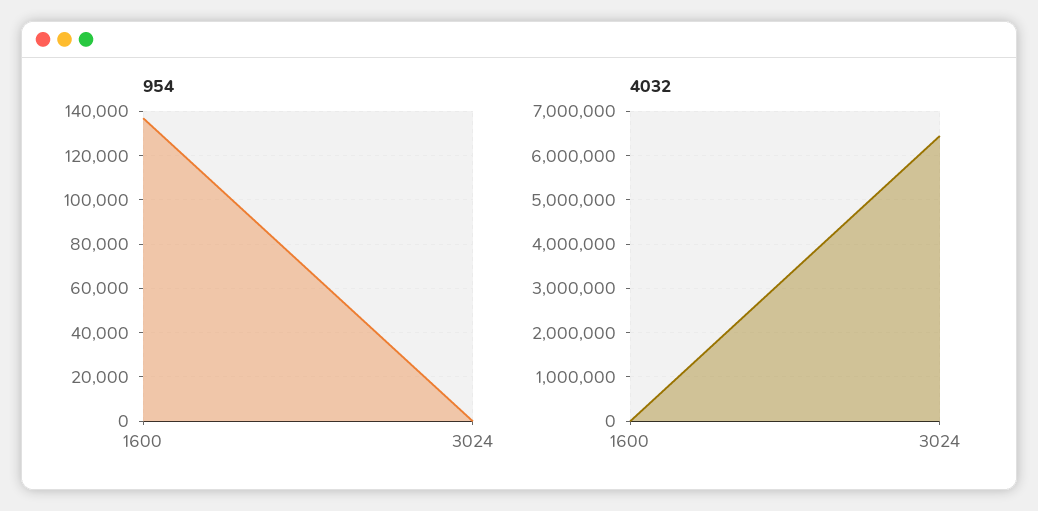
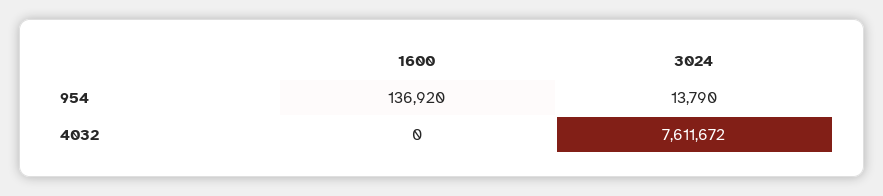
954, 3024: 0 -> 13790
4032, 3024: 6400000 -> 7611672

